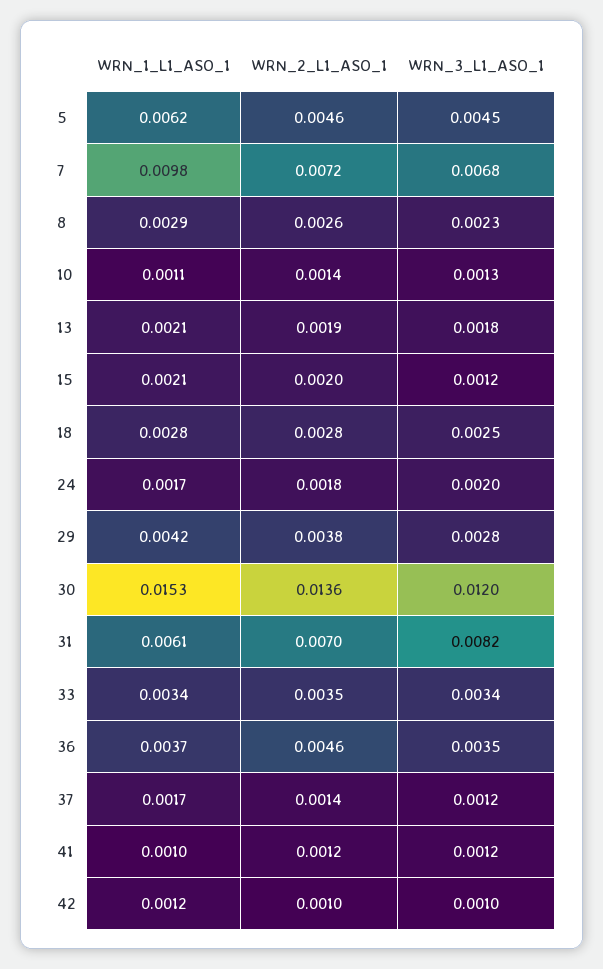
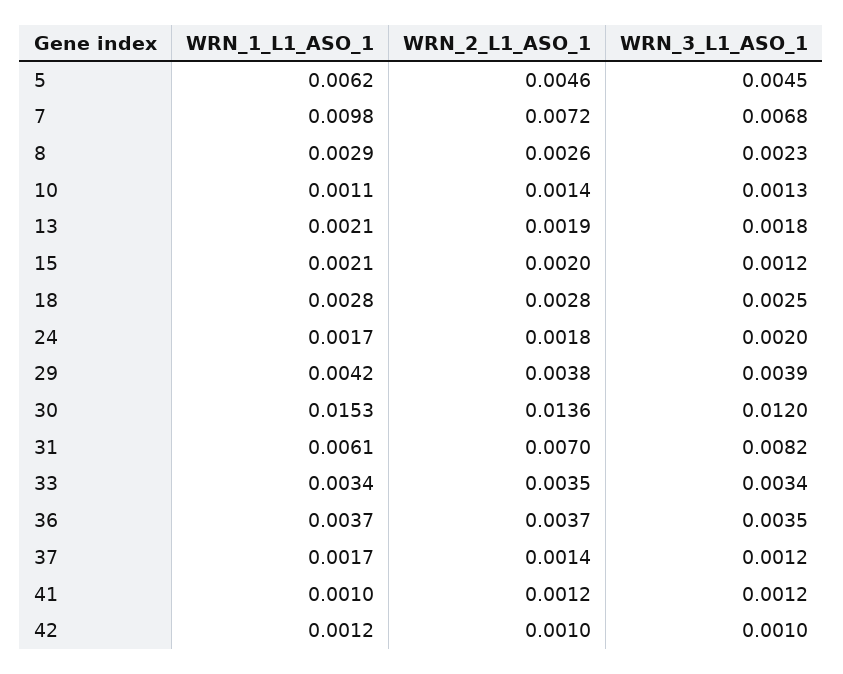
WRN_3_L1_ASO_1, 29: 0.0028 -> 0.0039
WRN_2_L1_ASO_1, 36: 0.0046 -> 0.0037

